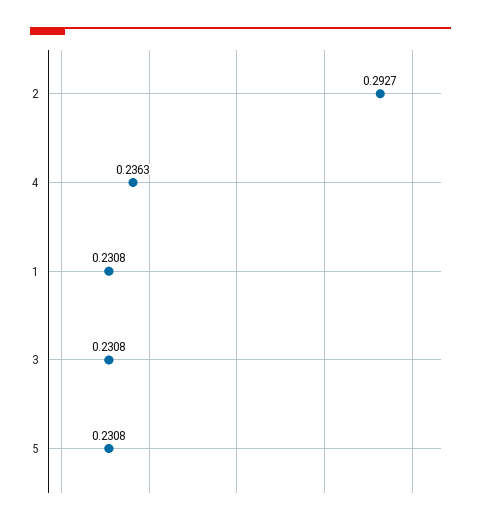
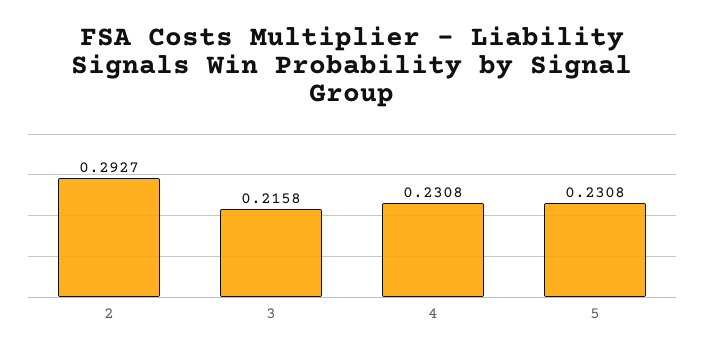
4: 0.2363 -> 0.2308
1: 0.2308 -> none
3: 0.2308 -> 0.2158

